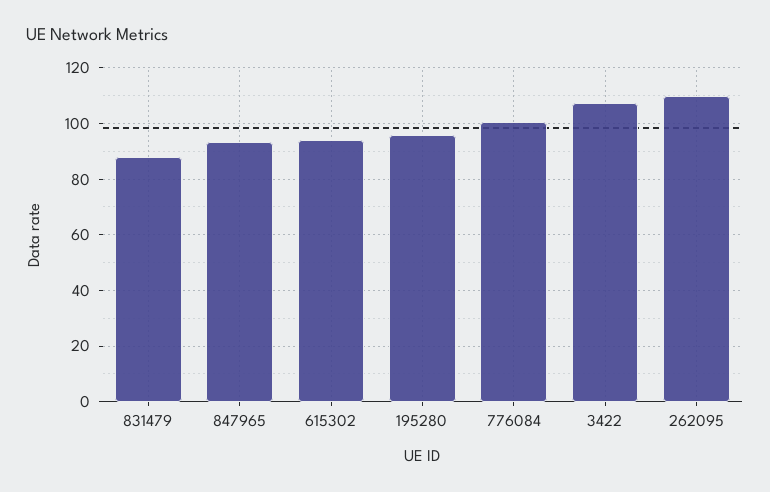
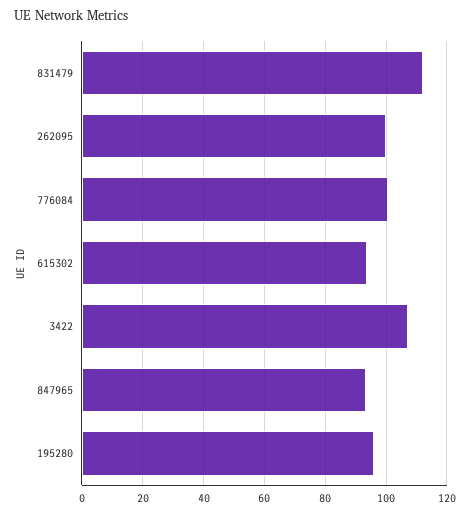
831479: 87.5 -> 112
262095: 110 -> 100

